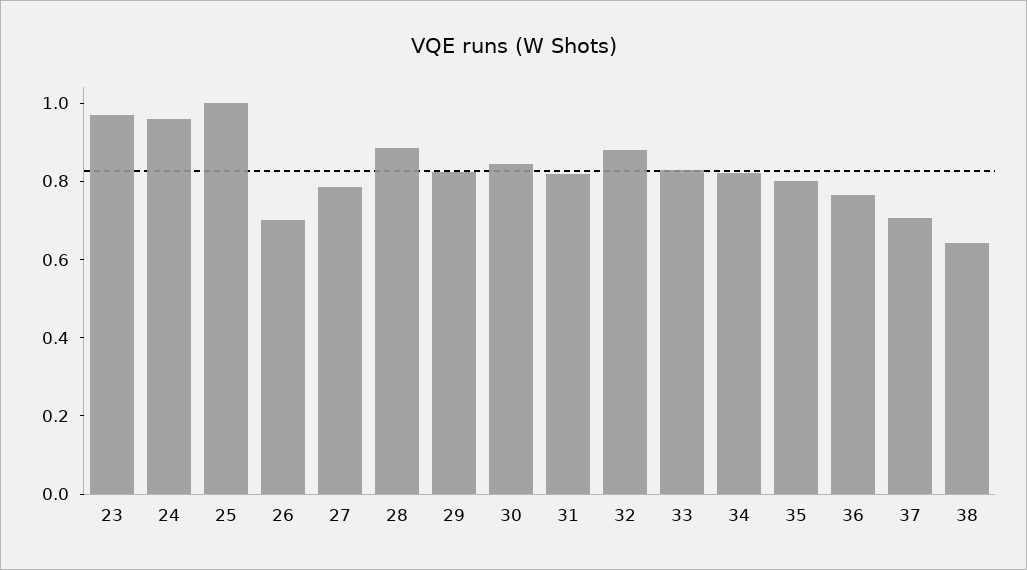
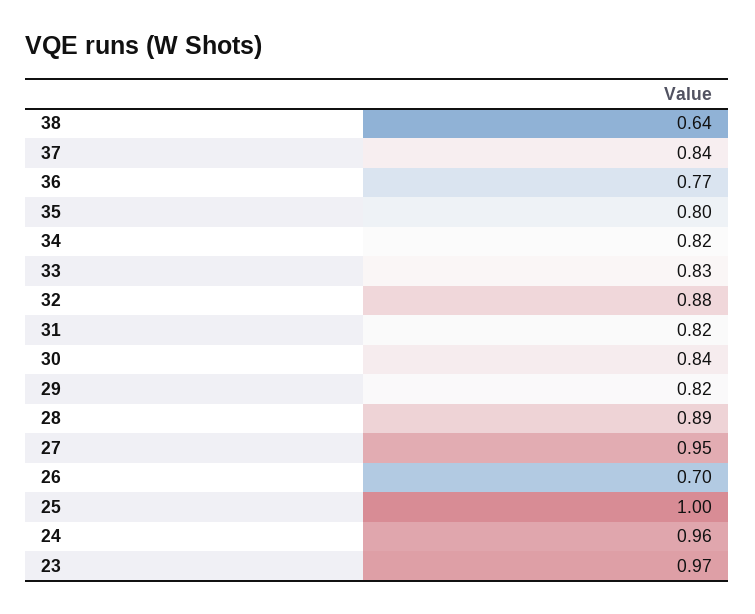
27: 0.8 -> 0.95
37: 0.7 -> 0.84

